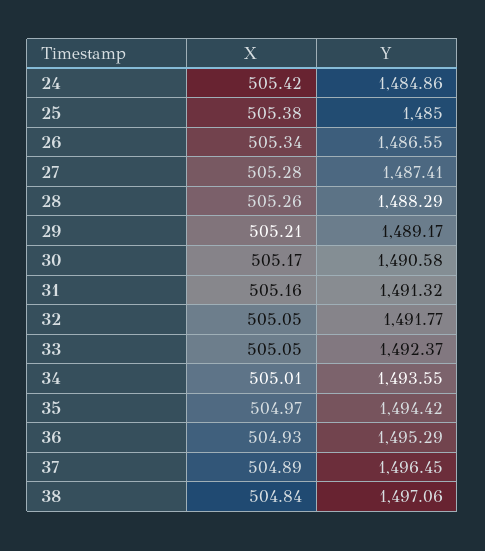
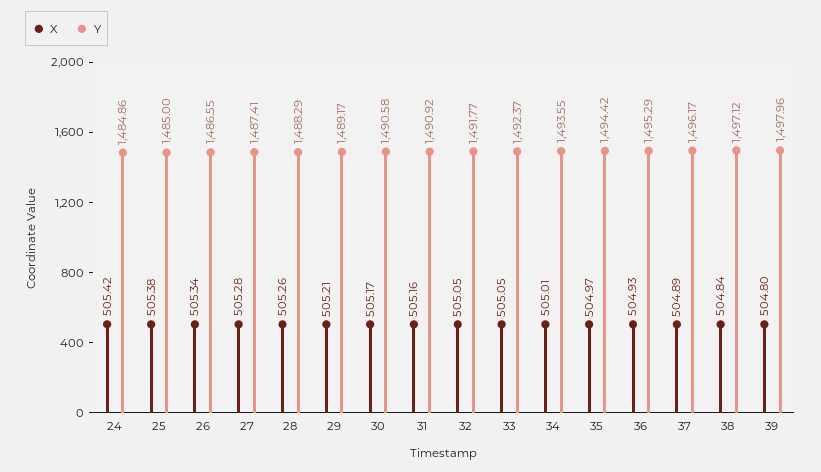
Y, 31: 1491.32 -> 1490.92
Y, 37: 1496.45 -> 1496.17
Y, 38: 1497.06 -> 1497.12
X, 39: none -> 504.8
Y, 39: none -> 1497.96

